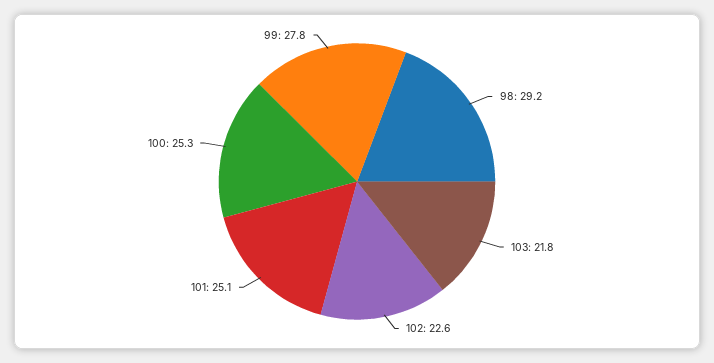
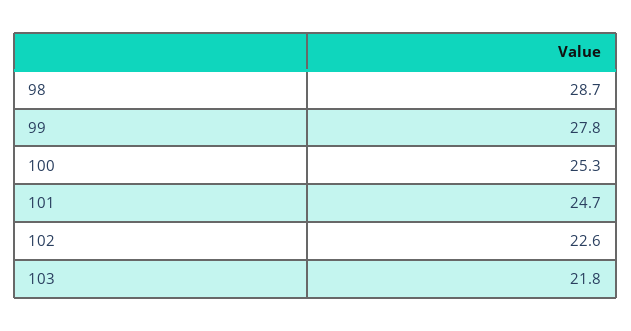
98: 29.2 -> 28.7
101: 25.1 -> 24.7

